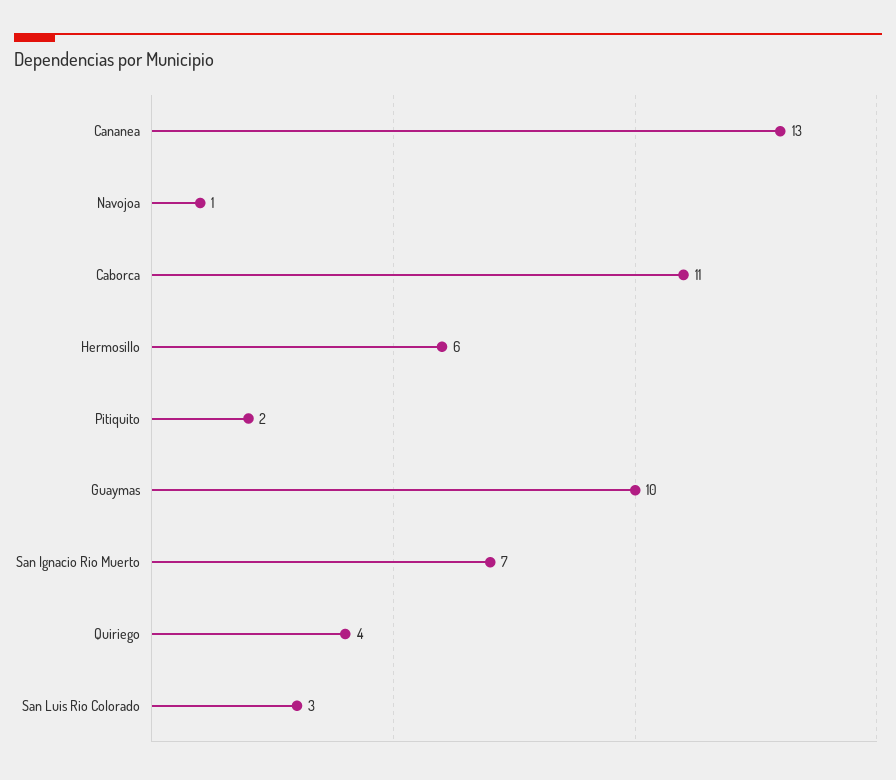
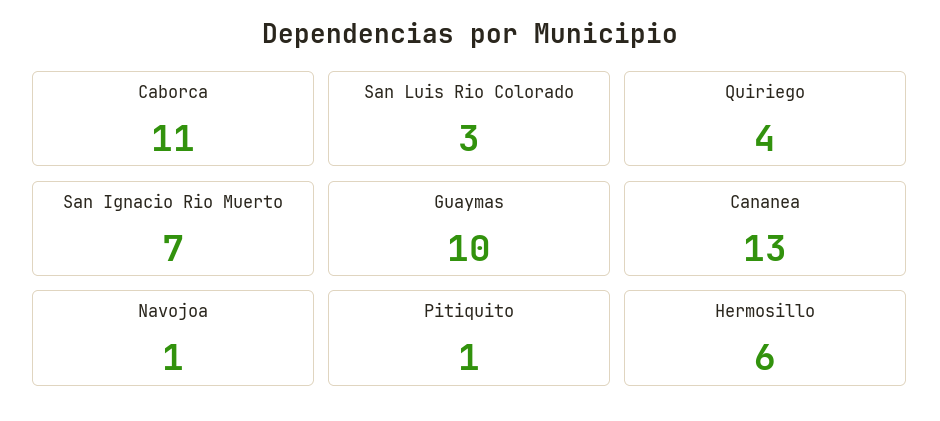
Pitiquito: 2 -> 1

